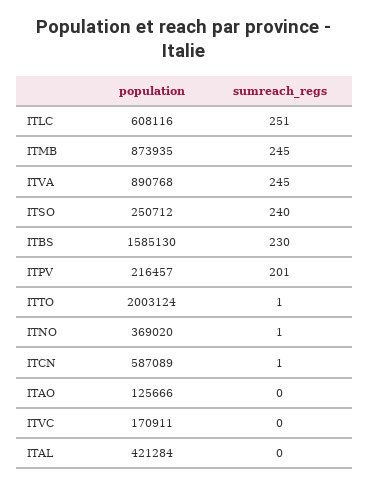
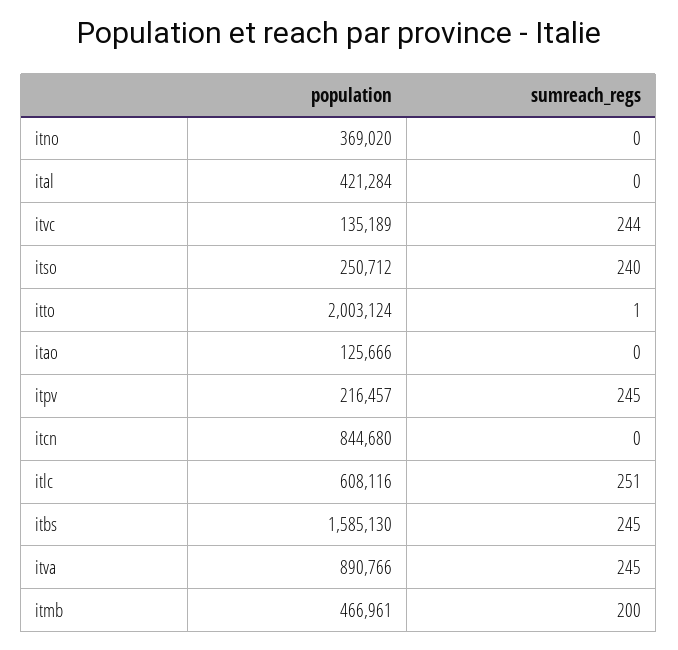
population, ITMB: 873935 -> 466961
sumreach_regs, ITMB: 245 -> 200
population, ITVA: 890768 -> 890766
sumreach_regs, ITBS: 230 -> 245
sumreach_regs, ITPV: 201 -> 245
sumreach_regs, ITNO: 1 -> 0
population, ITCN: 587089 -> 844680
sumreach_regs, ITCN: 1 -> 0
population, ITVC: 170911 -> 135189
sumreach_regs, ITVC: 0 -> 244

